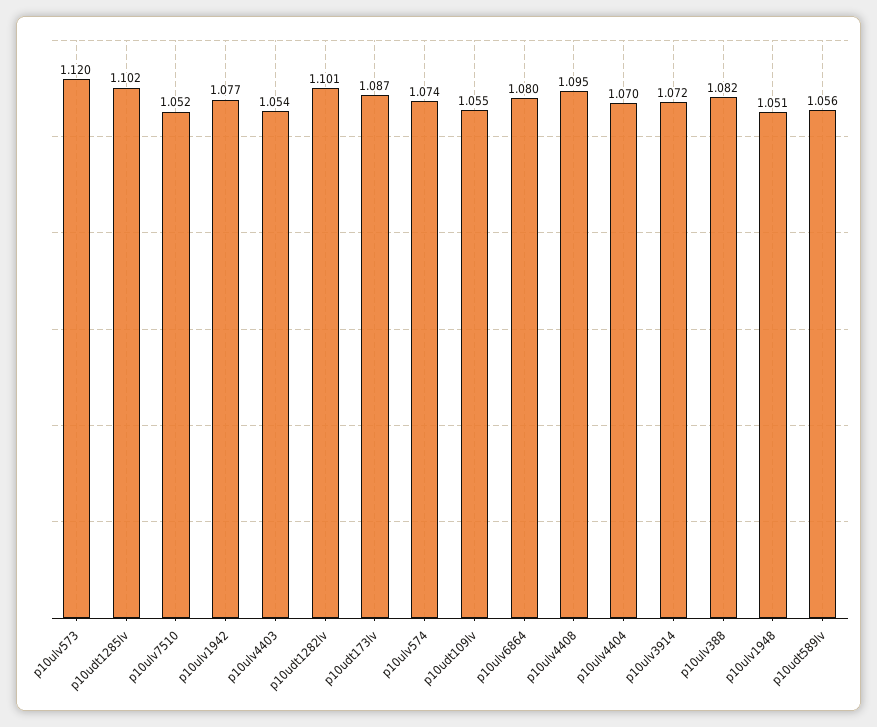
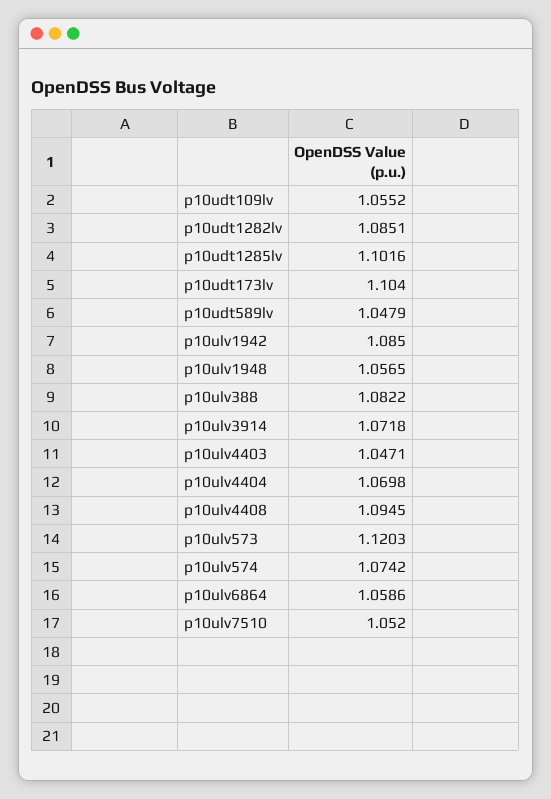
p10ulv1942: 1.077 -> 1.085
p10ulv4403: 1.054 -> 1.0471
p10udt1282lv: 1.101 -> 1.0851
p10udt173lv: 1.087 -> 1.104
p10ulv6864: 1.08 -> 1.0586
p10ulv1948: 1.051 -> 1.0565
p10udt589lv: 1.056 -> 1.0479

